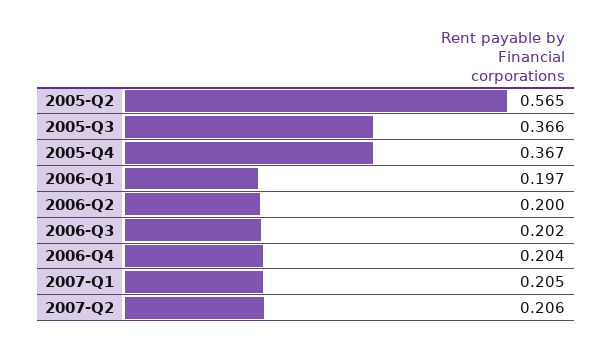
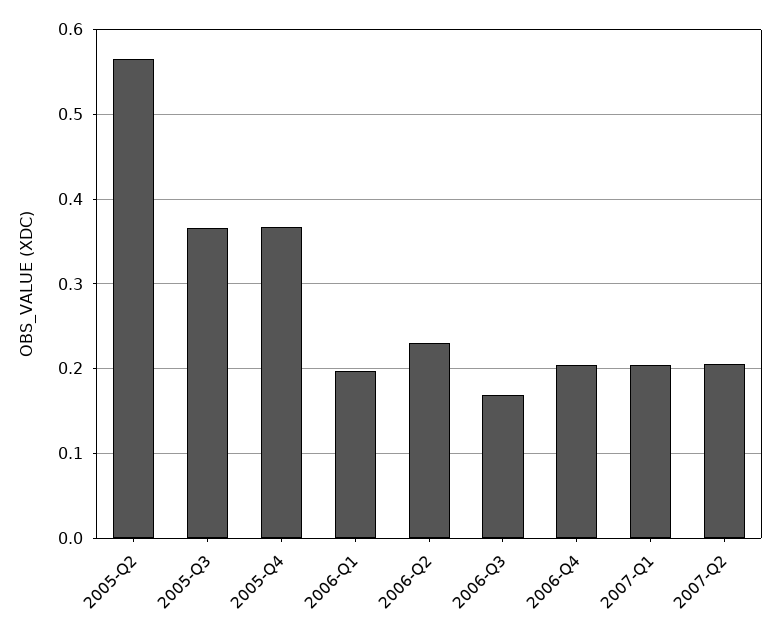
2006-Q2: 0.2 -> 0.23
2006-Q3: 0.202 -> 0.17

